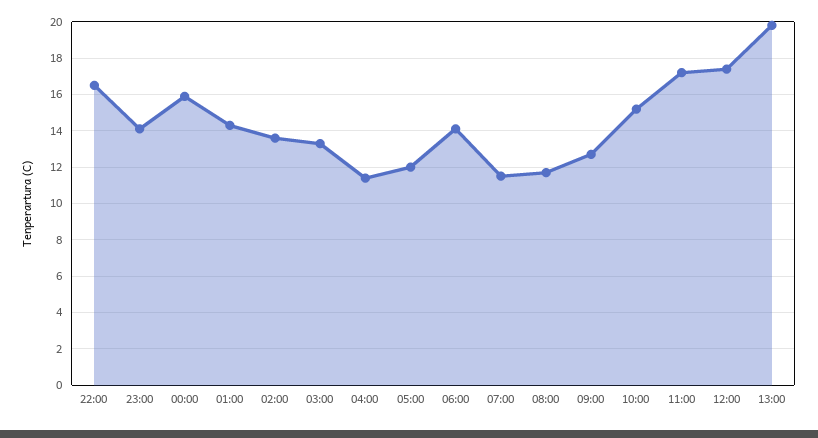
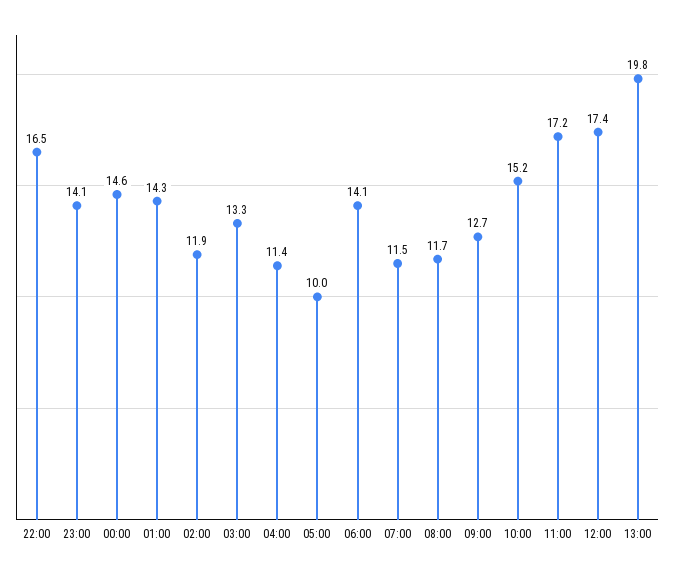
00:00: 16 -> 14.6
02:00: 13.5 -> 11.9
05:00: 12 -> 10

